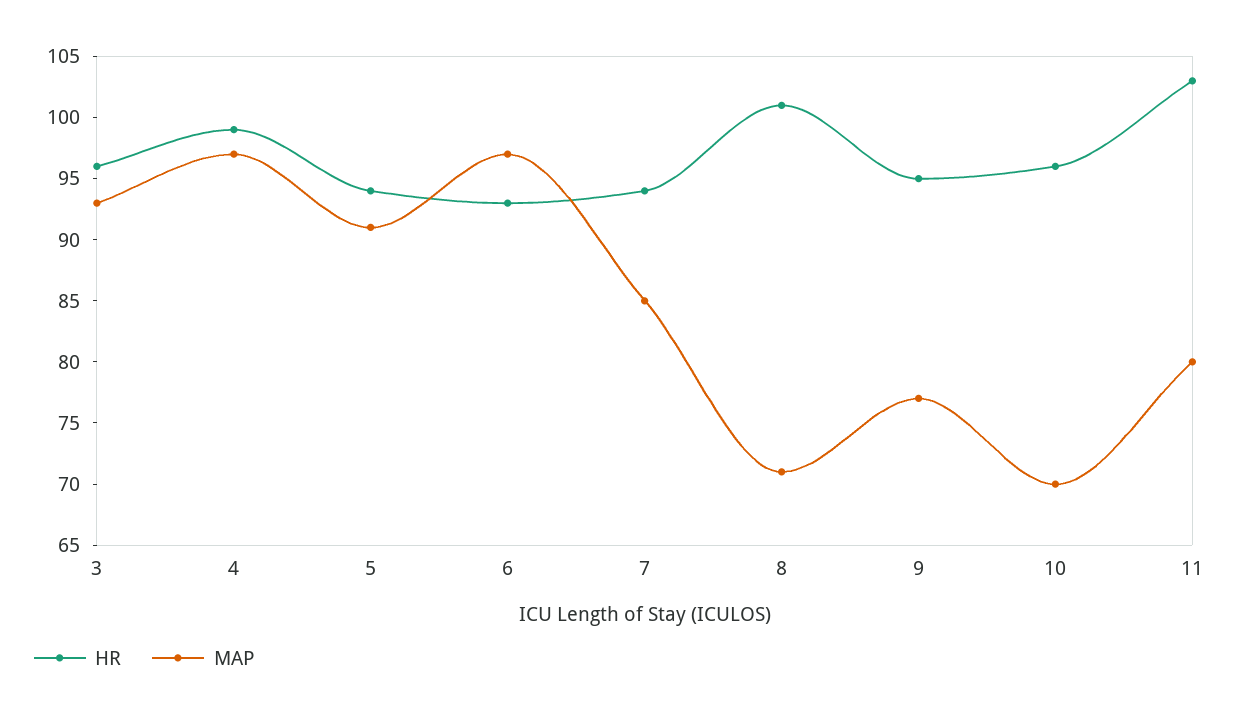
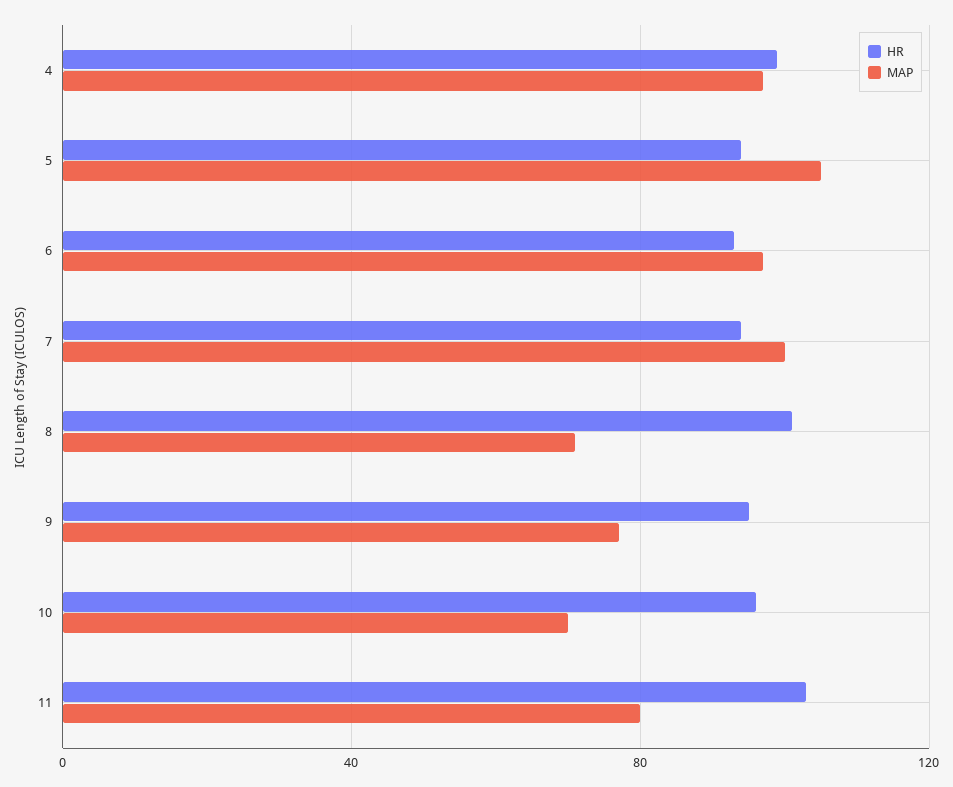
HR, 3: 96 -> none
MAP, 3: 93 -> none
MAP, 5: 91 -> 105
MAP, 7: 85 -> 100

